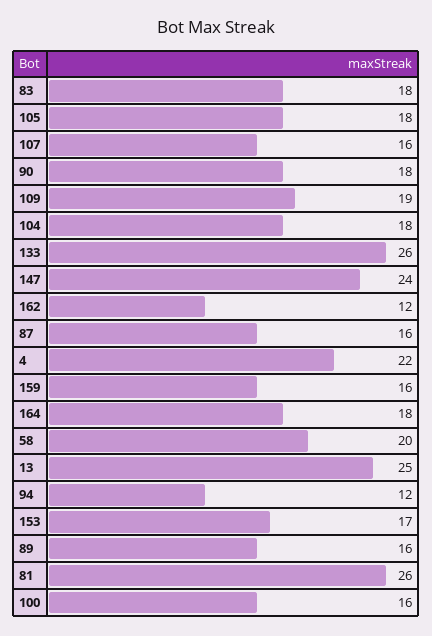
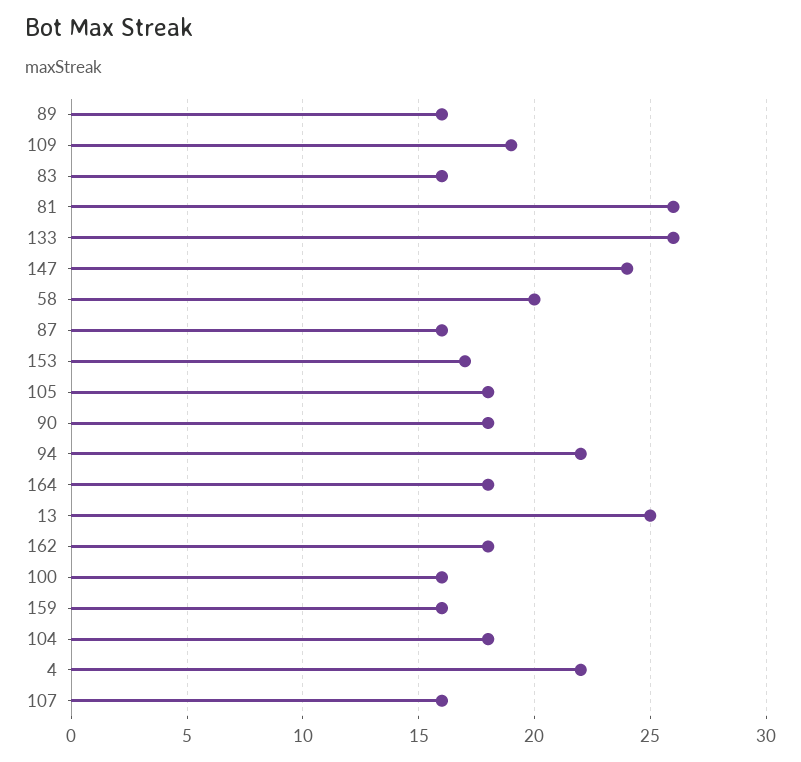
83: 18 -> 16
162: 12 -> 18
94: 12 -> 22

